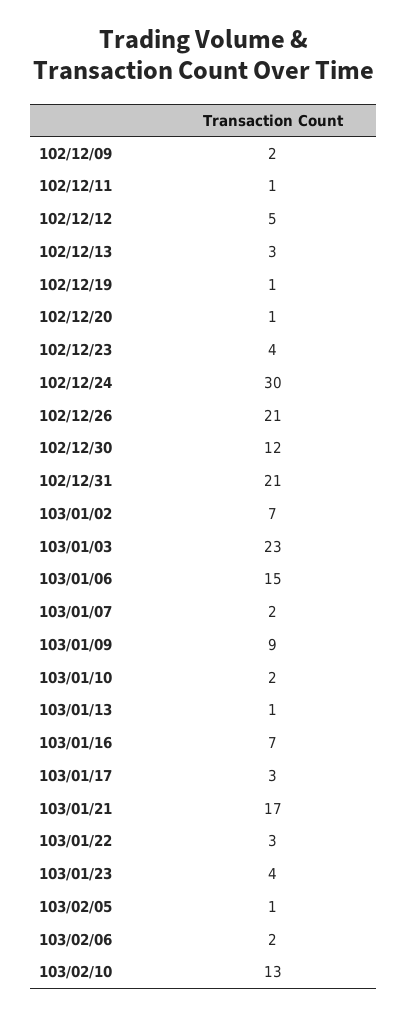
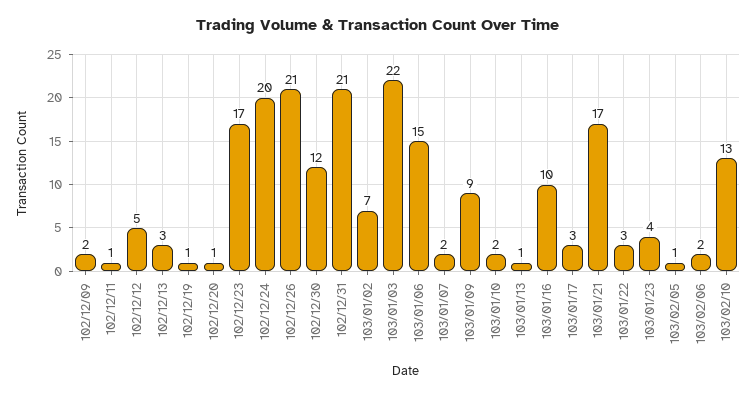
102/12/23: 4 -> 17
102/12/24: 30 -> 20
103/01/03: 23 -> 22
103/01/16: 7 -> 10

